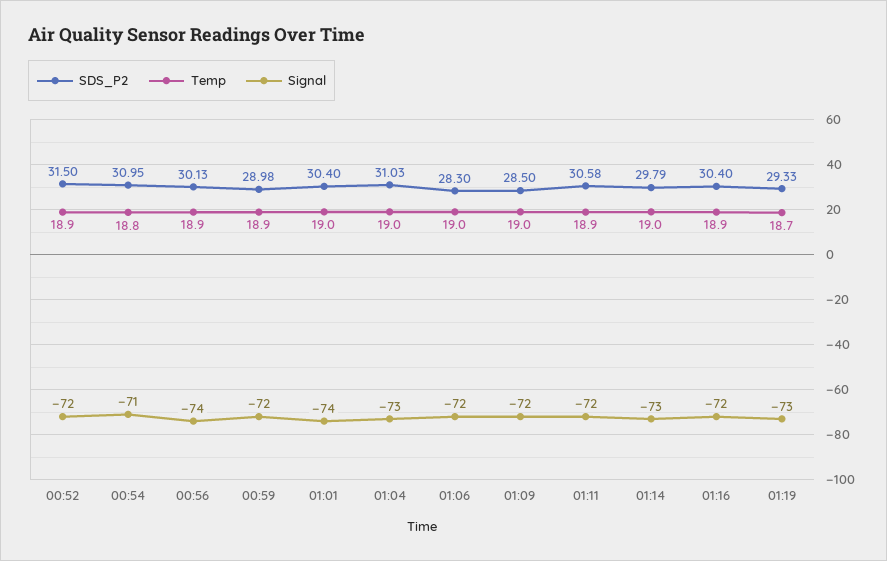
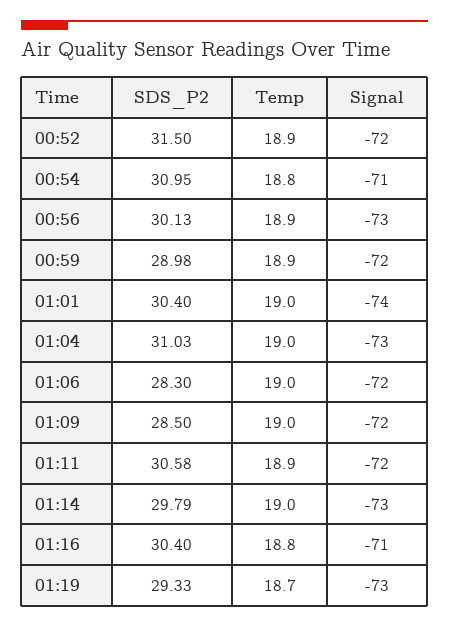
Signal, 00:56: -74 -> -73
Temp, 01:16: 18.9 -> 18.8
Signal, 01:16: -72 -> -71

